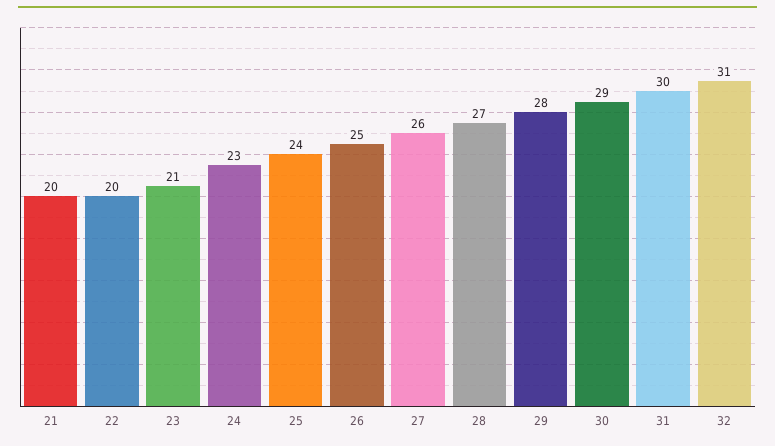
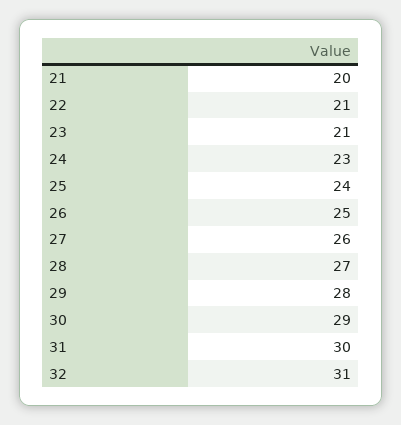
22: 20 -> 21

